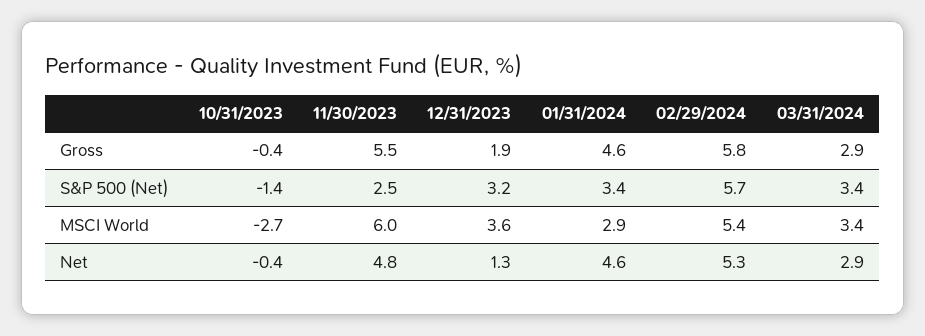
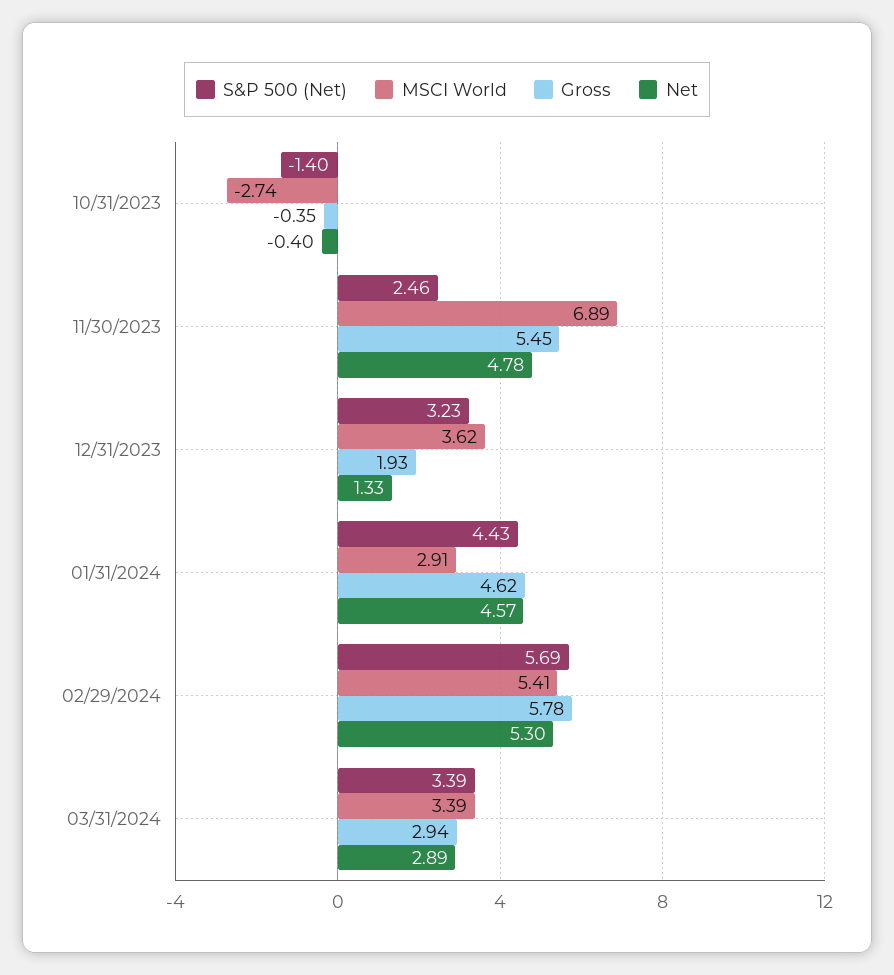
S&P 500 (Net), 01/31/2024: 3.4 -> 4.43
MSCI World, 11/30/2023: 6 -> 6.89

